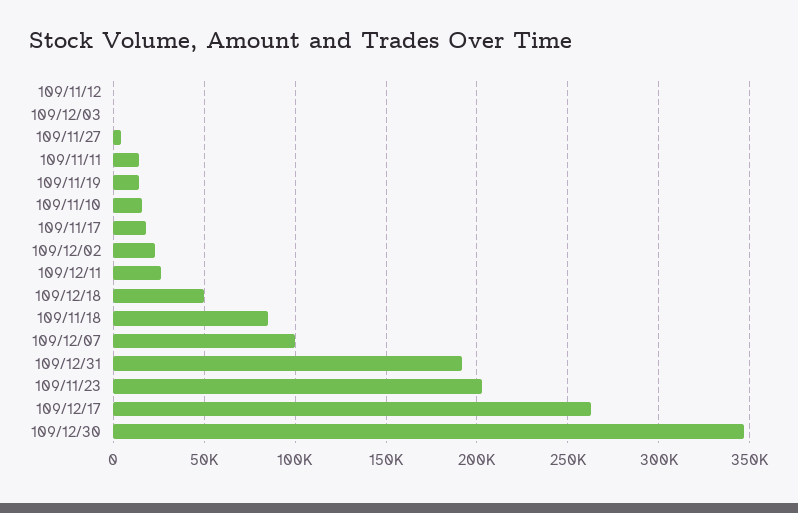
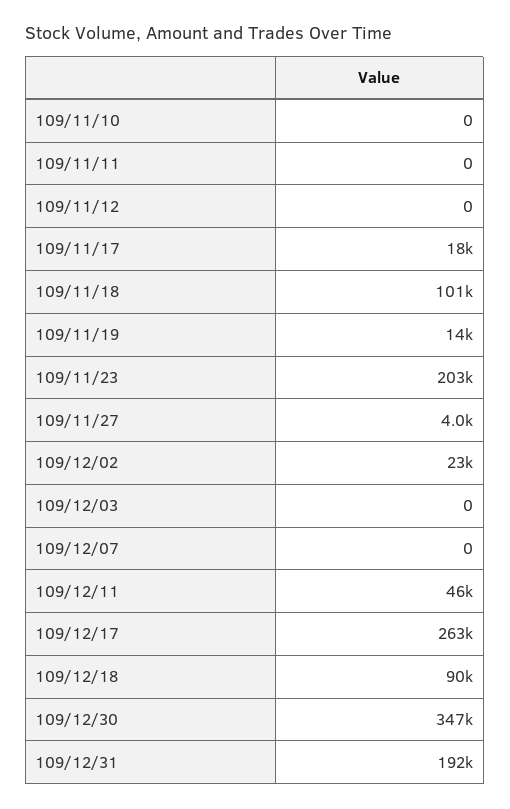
109/11/11: 15000 -> 0
109/11/10: 15000 -> 0
109/12/11: 25000 -> 46000
109/12/18: 50000 -> 90000
109/11/18: 85000 -> 101000
109/12/07: 100000 -> 0

